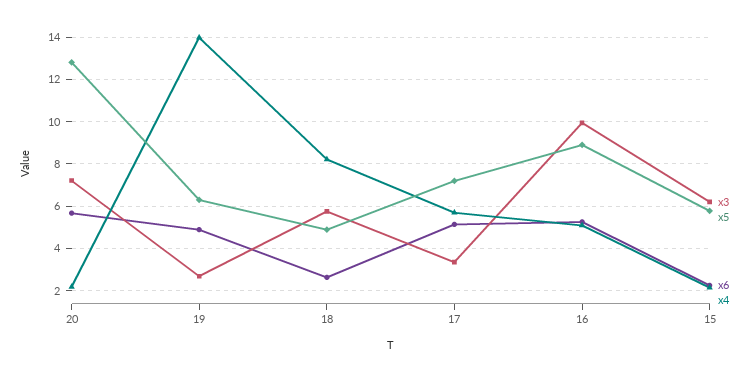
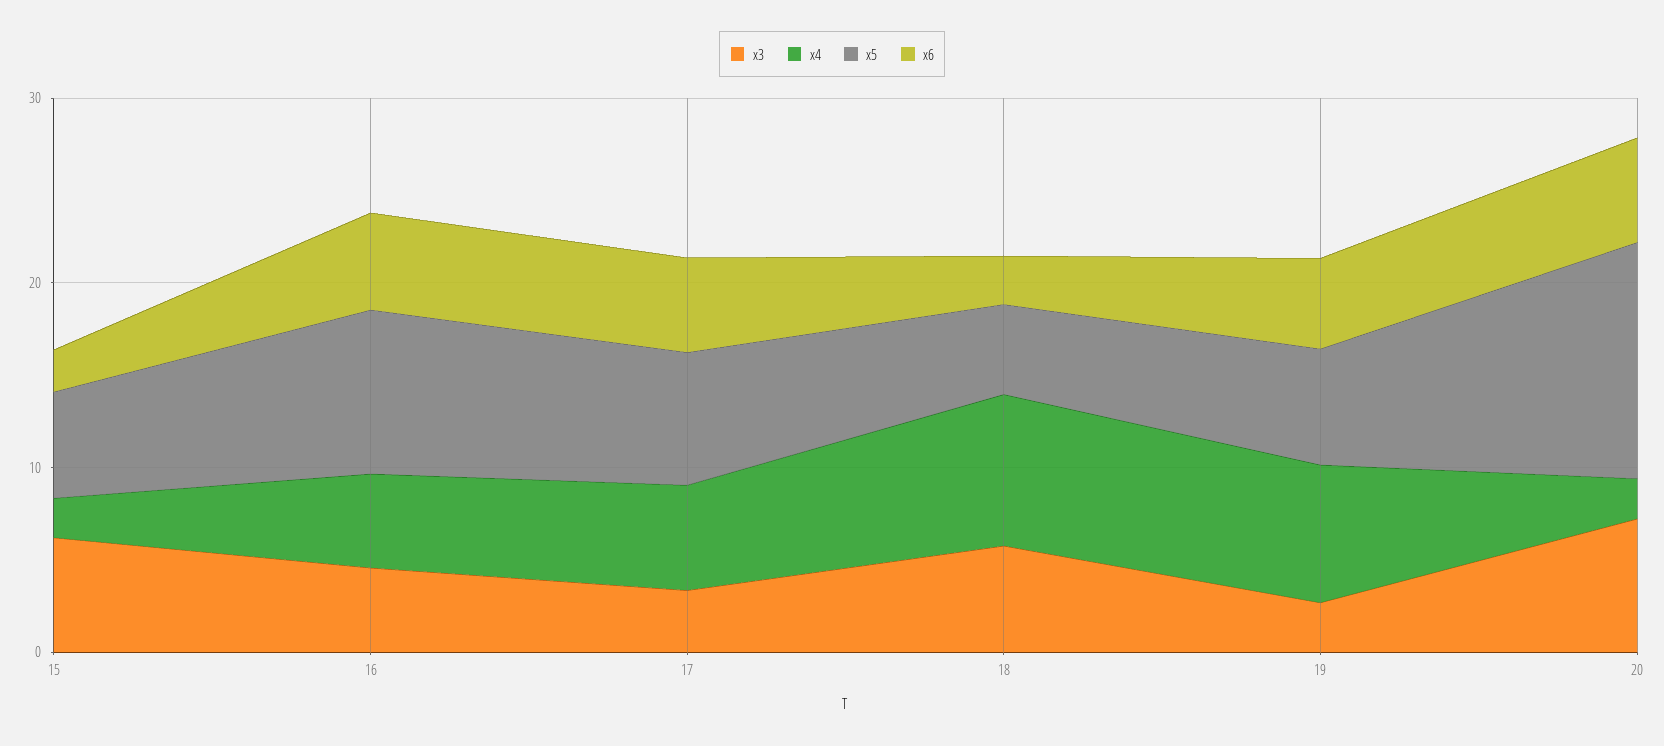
x4, 19: 14 -> 8
x3, 16: 10 -> 4

